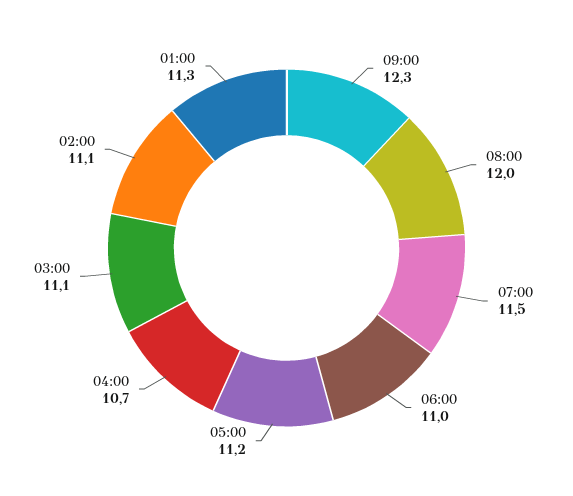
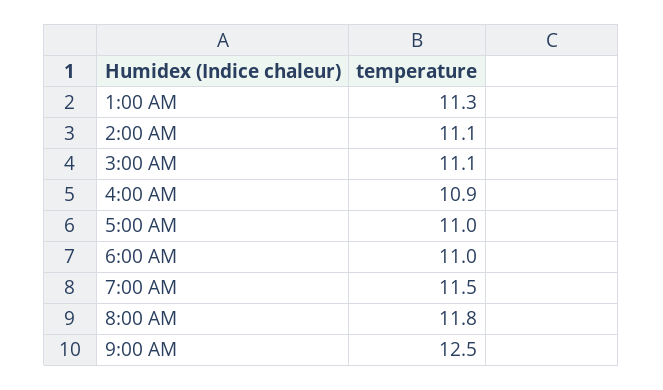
09:00: 12.3 -> 12.5
08:00: 12 -> 11.8
05:00: 11.2 -> 11
04:00: 10.7 -> 10.9

